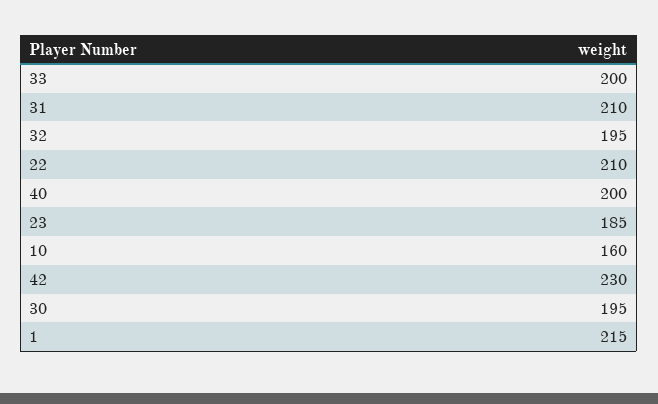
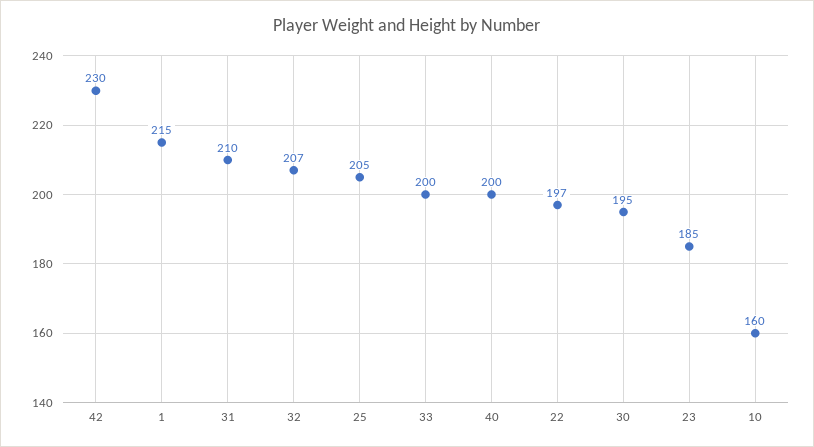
32: 195 -> 207
22: 210 -> 197
25: none -> 205

